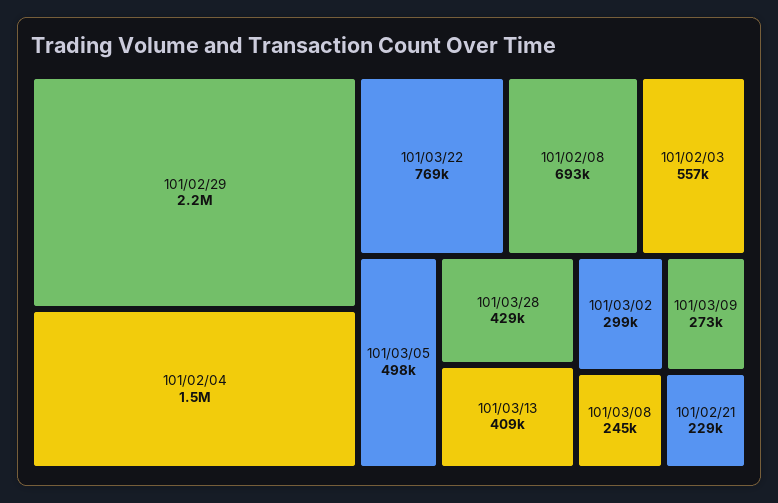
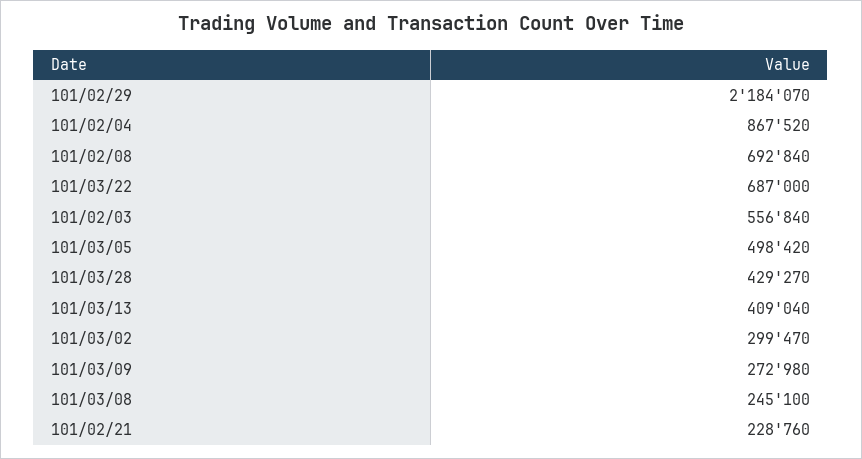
101/02/04: 1500000 -> 867520
101/03/22: 769000 -> 687000

